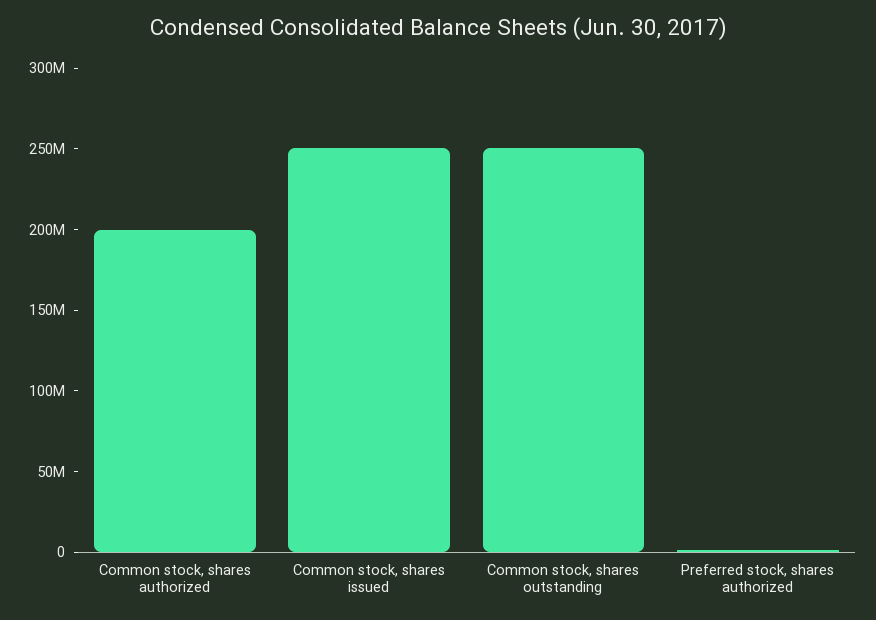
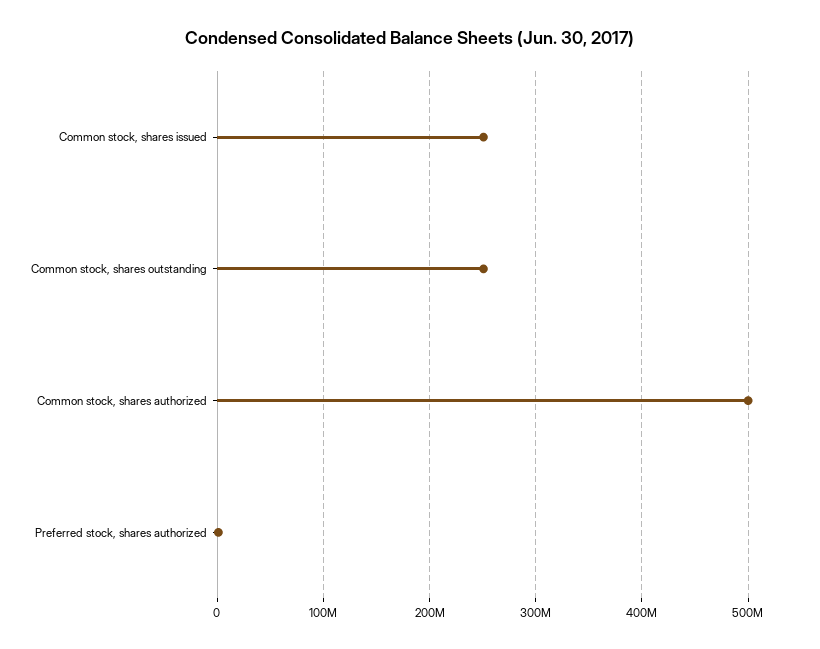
Common stock, shares authorized: 200000000 -> 500000000

